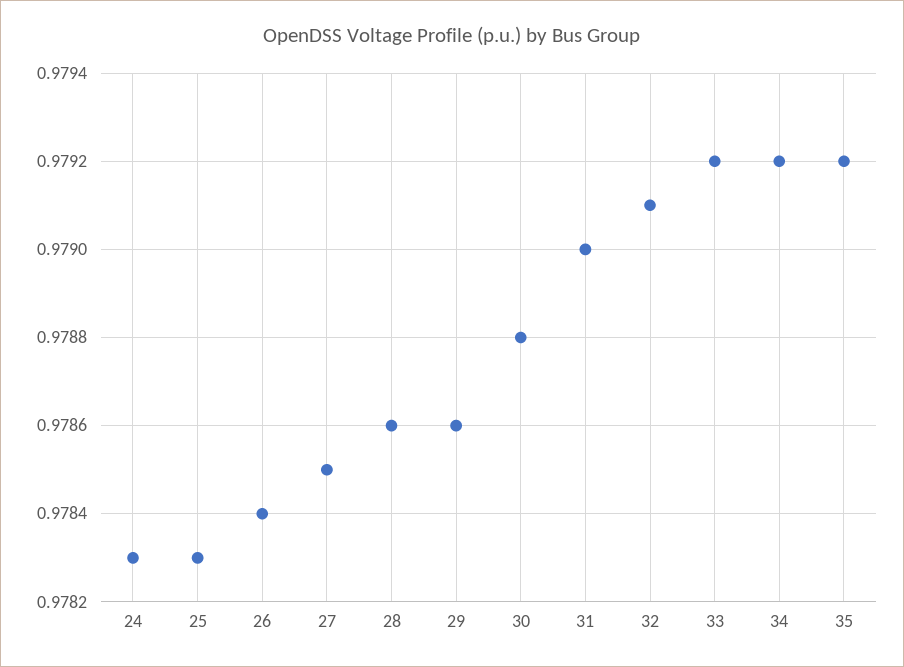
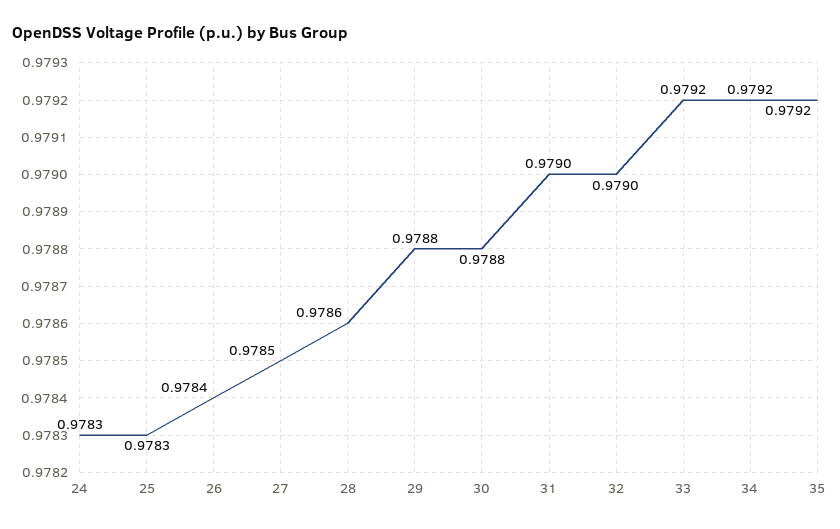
29: 0.9786 -> 0.9788
32: 0.9791 -> 0.979

